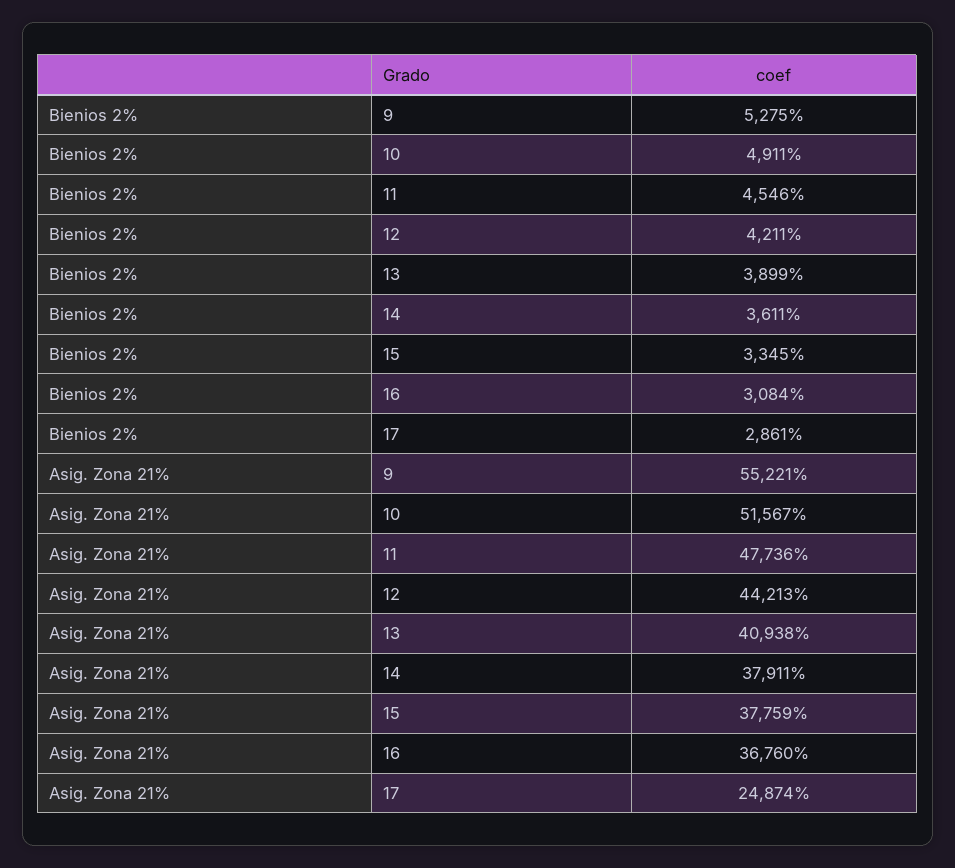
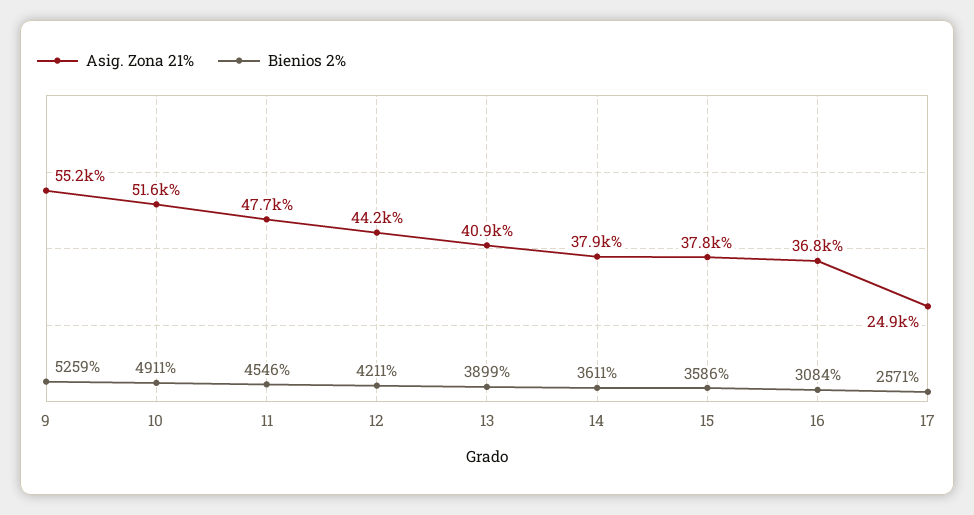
Bienios 2%, 9: 5275 -> 5259
Bienios 2%, 15: 3345 -> 3586
Bienios 2%, 17: 2861 -> 2571

